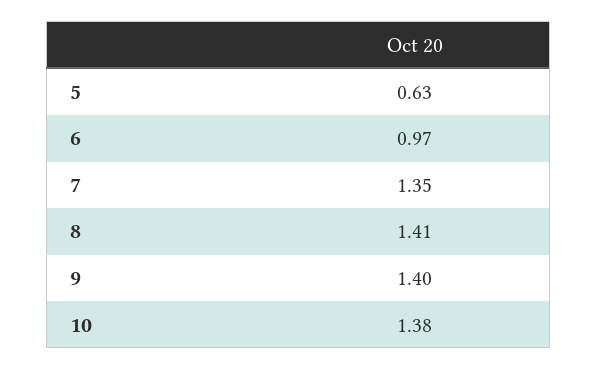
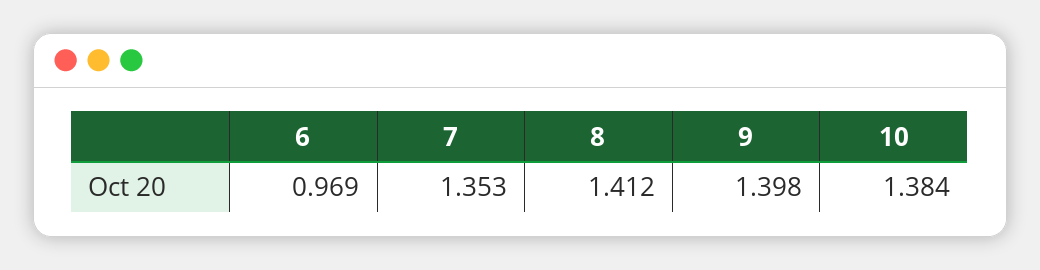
5: 0.63 -> none

